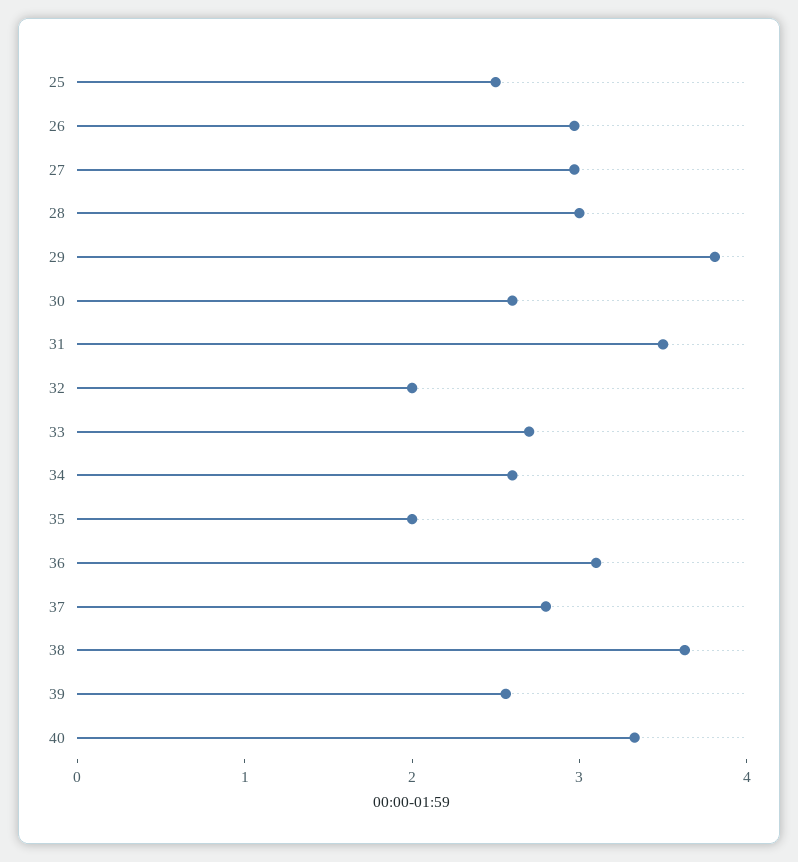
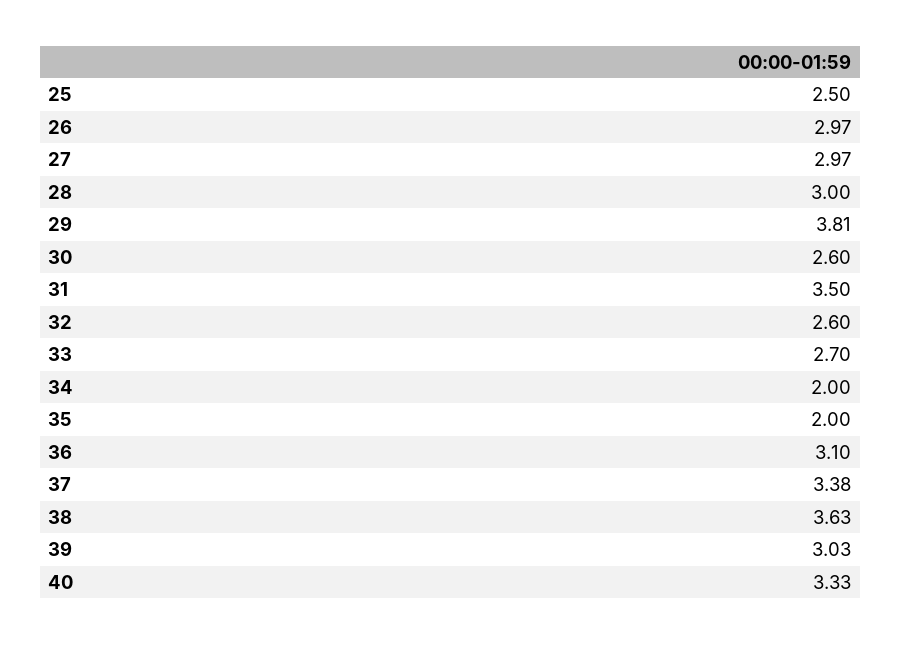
32: 2 -> 2.6
34: 2.6 -> 2
37: 2.8 -> 3.38
39: 2.6 -> 3.03

